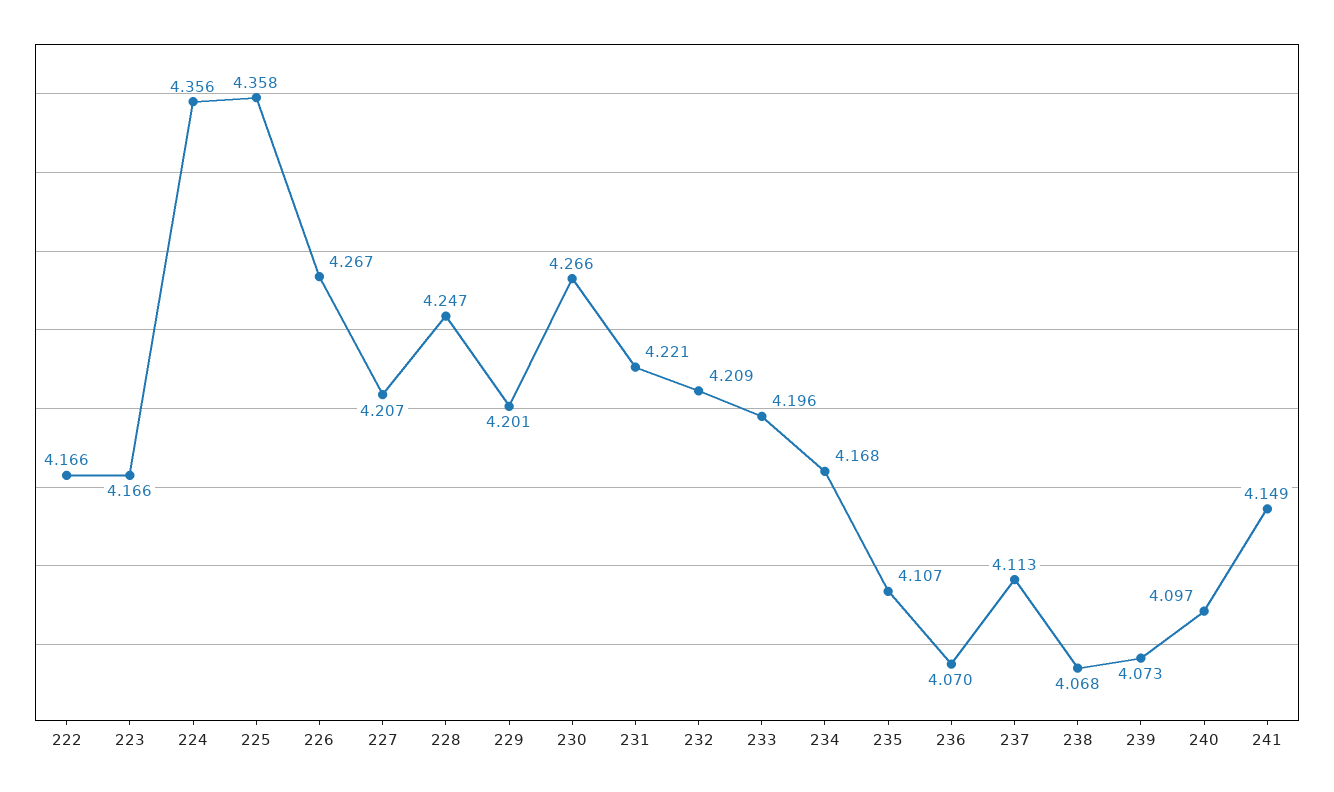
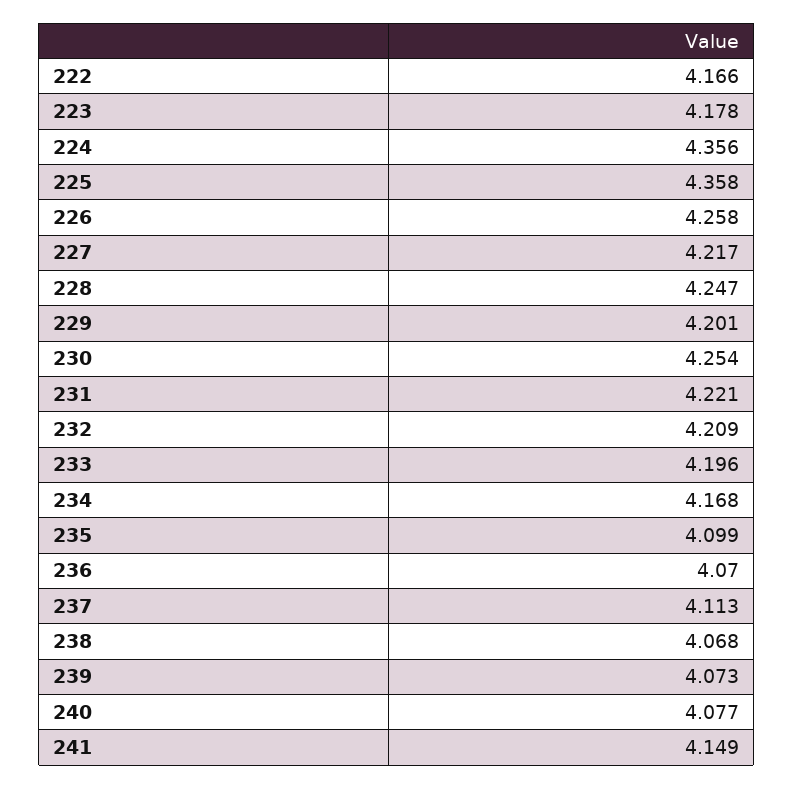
223: 4.166 -> 4.178
226: 4.267 -> 4.258
227: 4.207 -> 4.217
230: 4.266 -> 4.254
235: 4.107 -> 4.099
240: 4.097 -> 4.077

